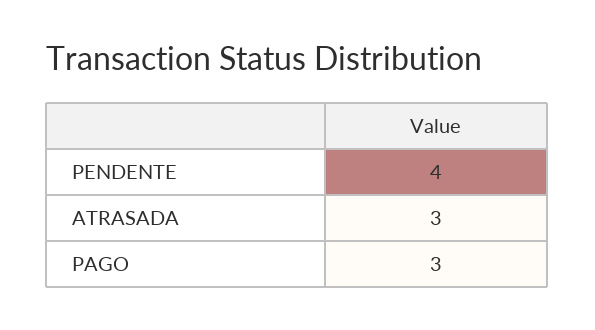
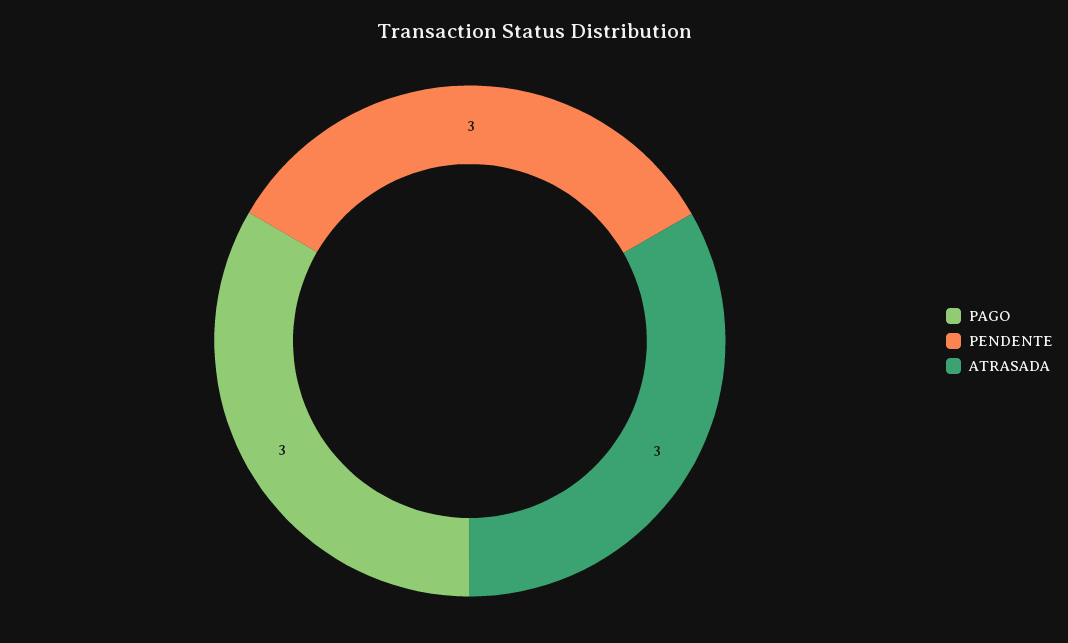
PENDENTE: 4 -> 3

